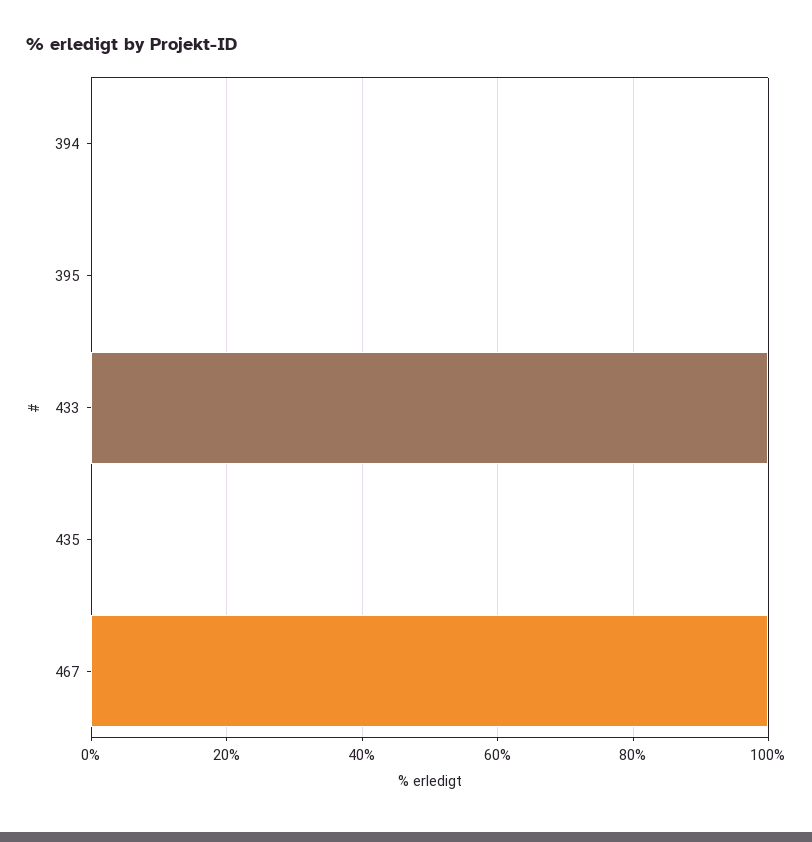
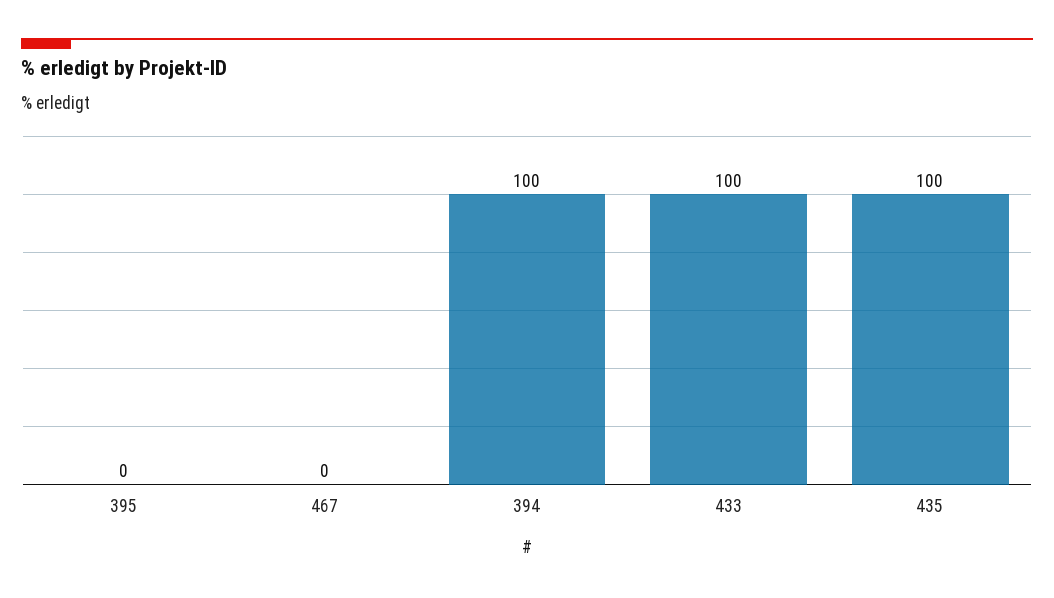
394: 0 -> 100
435: 0 -> 100
467: 100 -> 0

